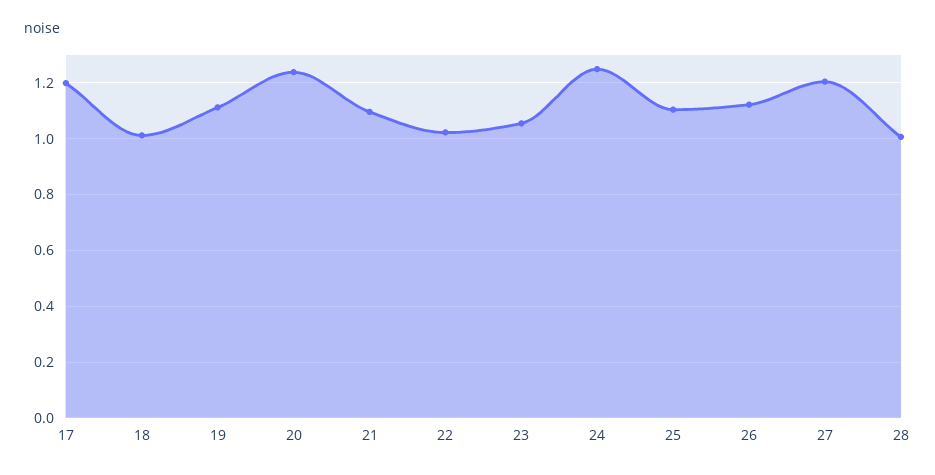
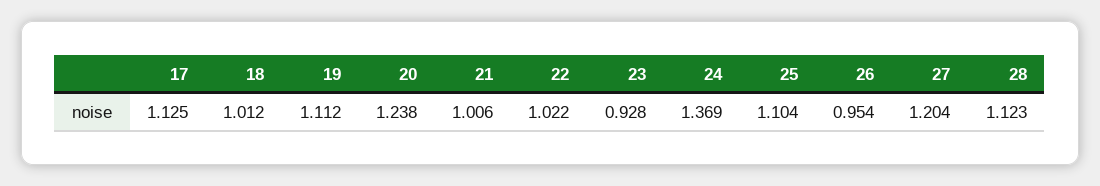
17: 1.2 -> 1.125
21: 1.1 -> 1.006
23: 1.05 -> 0.928
24: 1.25 -> 1.369
26: 1.125 -> 0.954
28: 1 -> 1.123

